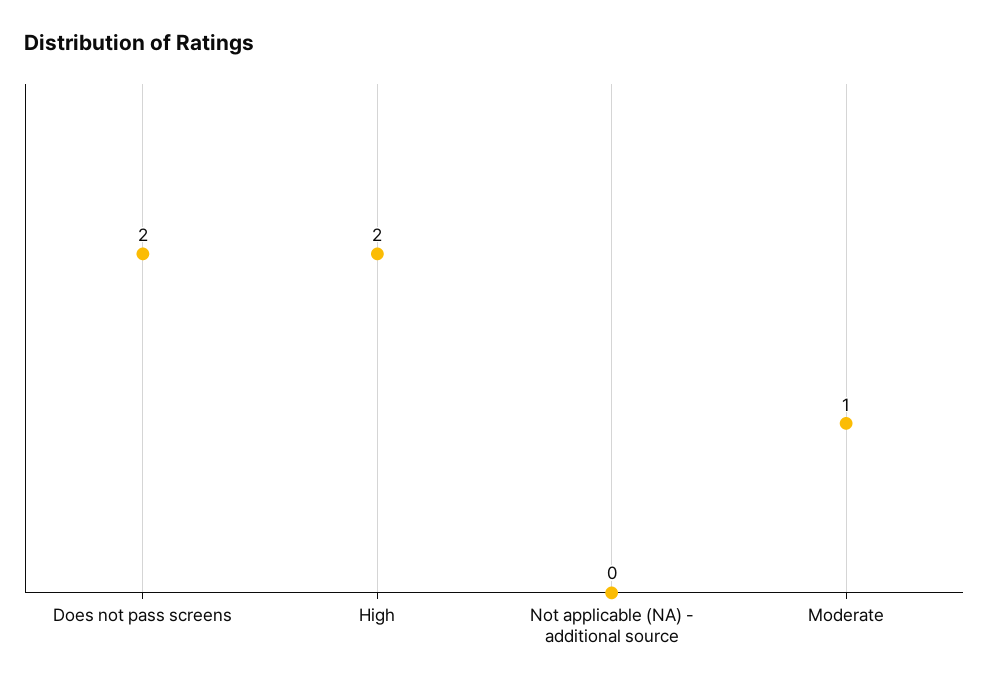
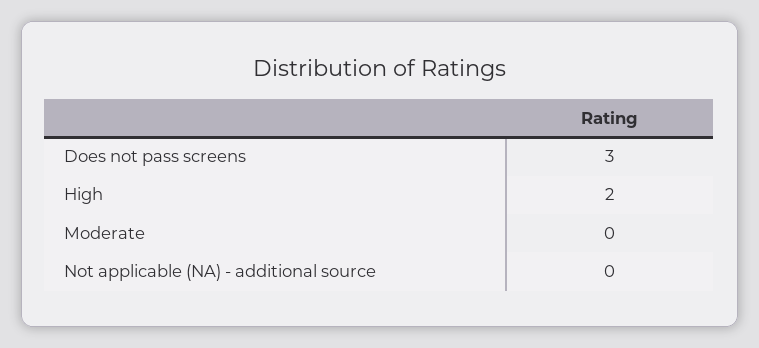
Does not pass screens: 2 -> 3
Moderate: 1 -> 0

